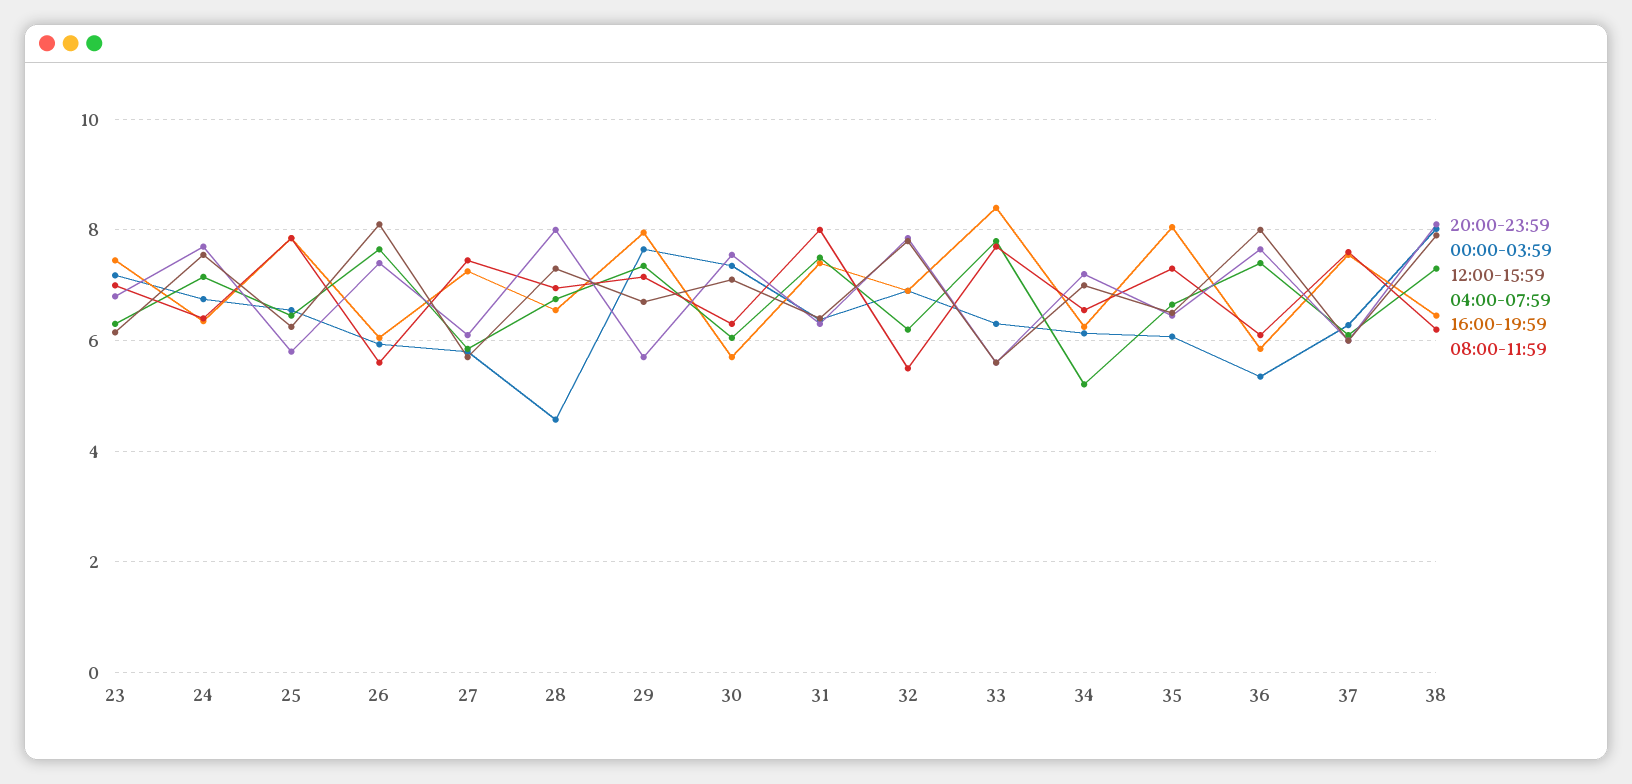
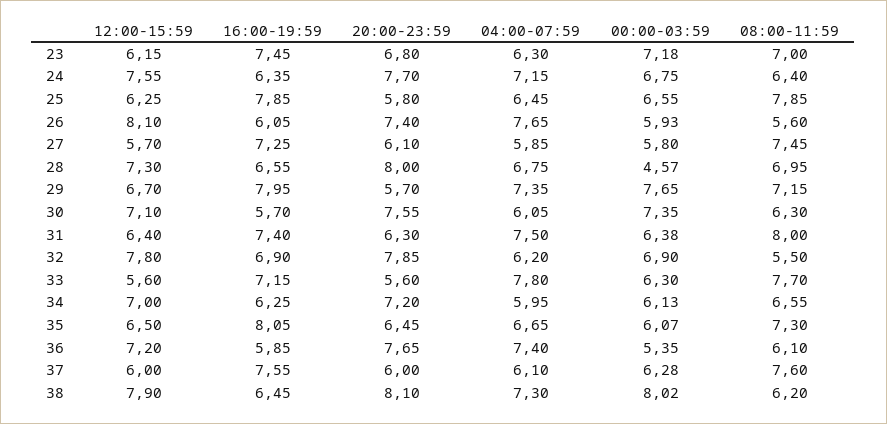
16:00-19:59, 33: 8.4 -> 7.15
04:00-07:59, 34: 5.2 -> 5.95
12:00-15:59, 36: 8 -> 7.2

